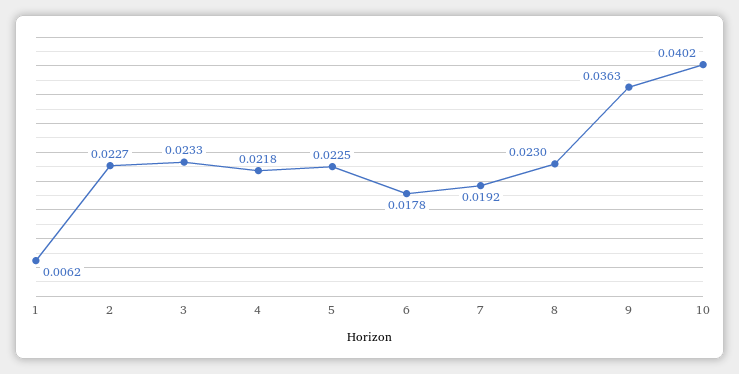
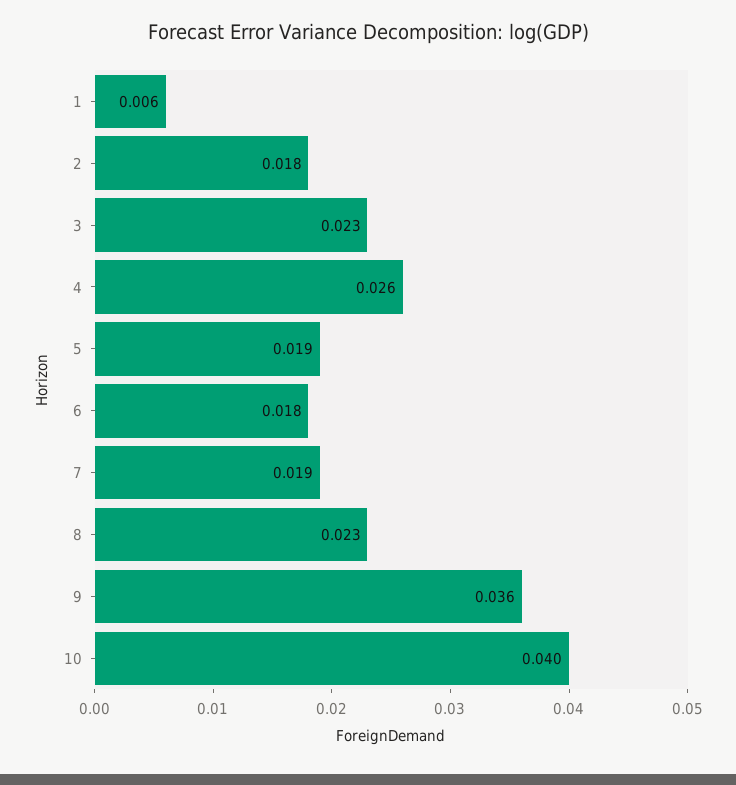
2: 0.0227 -> 0.018
4: 0.0218 -> 0.026
5: 0.0225 -> 0.019

